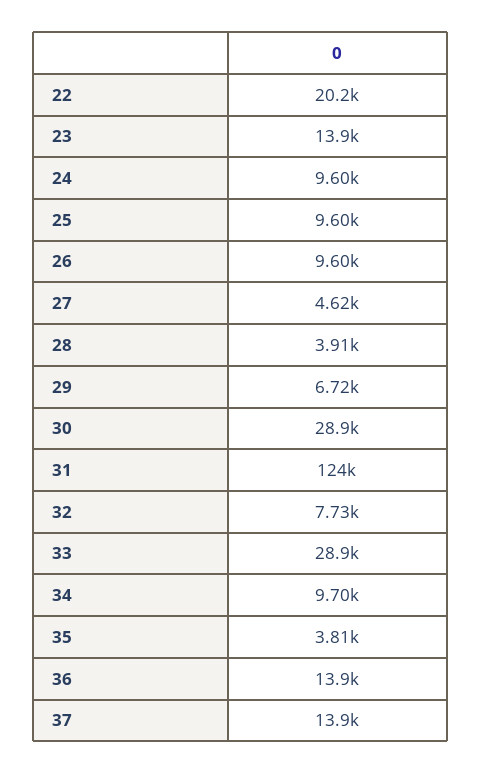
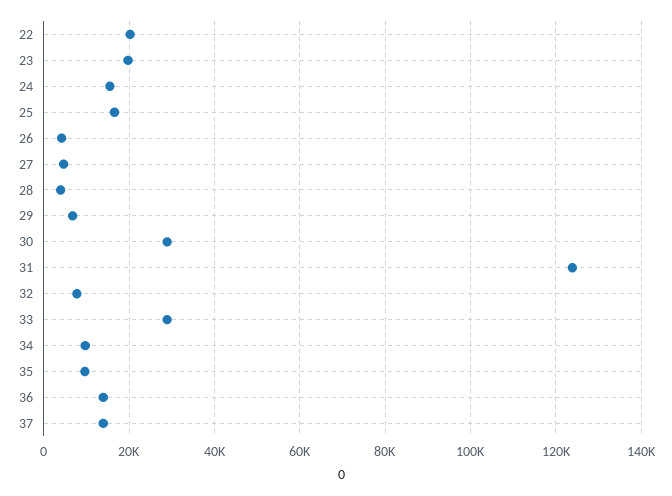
23: 13900 -> 20000
24: 9600 -> 16000
25: 9600 -> 16000
26: 9600 -> 4000
35: 3810 -> 10000

